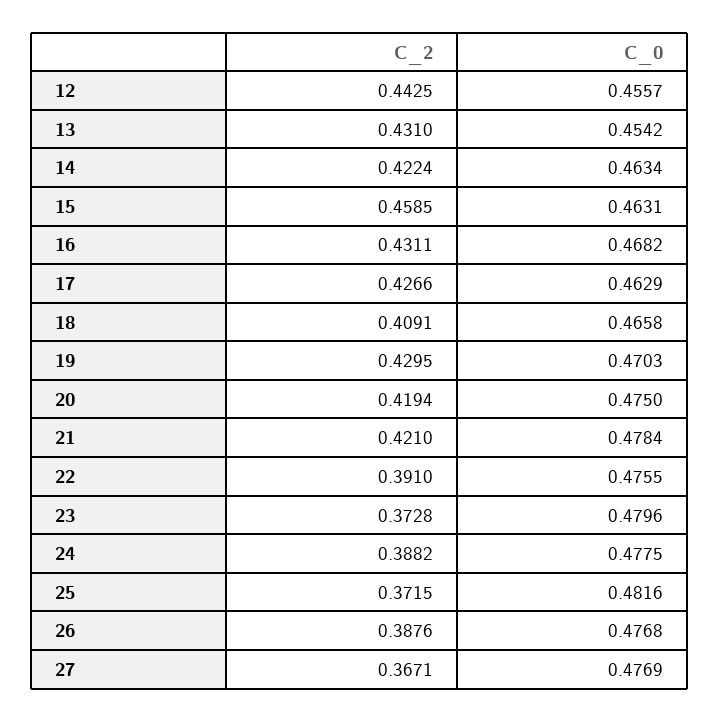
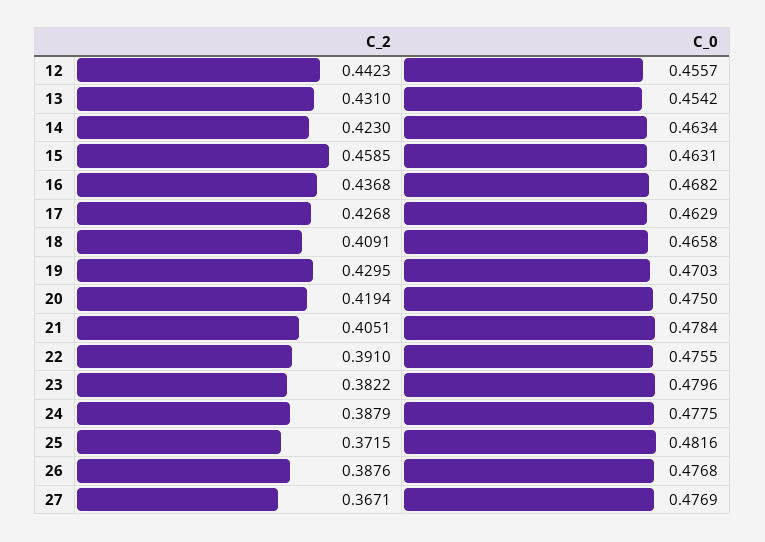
C_2, 12: 0.4425 -> 0.4423
C_2, 14: 0.4224 -> 0.423
C_2, 16: 0.4311 -> 0.4368
C_2, 17: 0.4266 -> 0.4268
C_2, 21: 0.421 -> 0.4051
C_2, 23: 0.3728 -> 0.3822
C_2, 24: 0.3882 -> 0.3879

